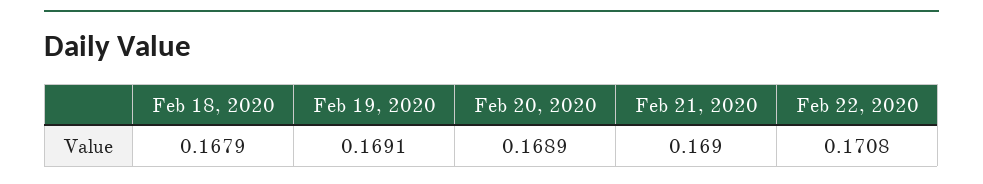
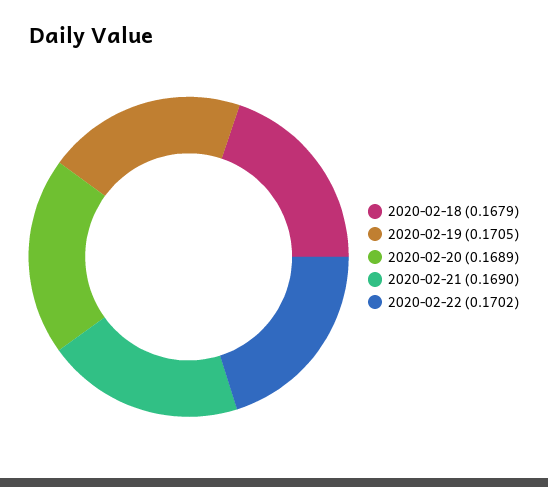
Feb 19, 2020: 0.1691 -> 0.1705
Feb 22, 2020: 0.1708 -> 0.1702

